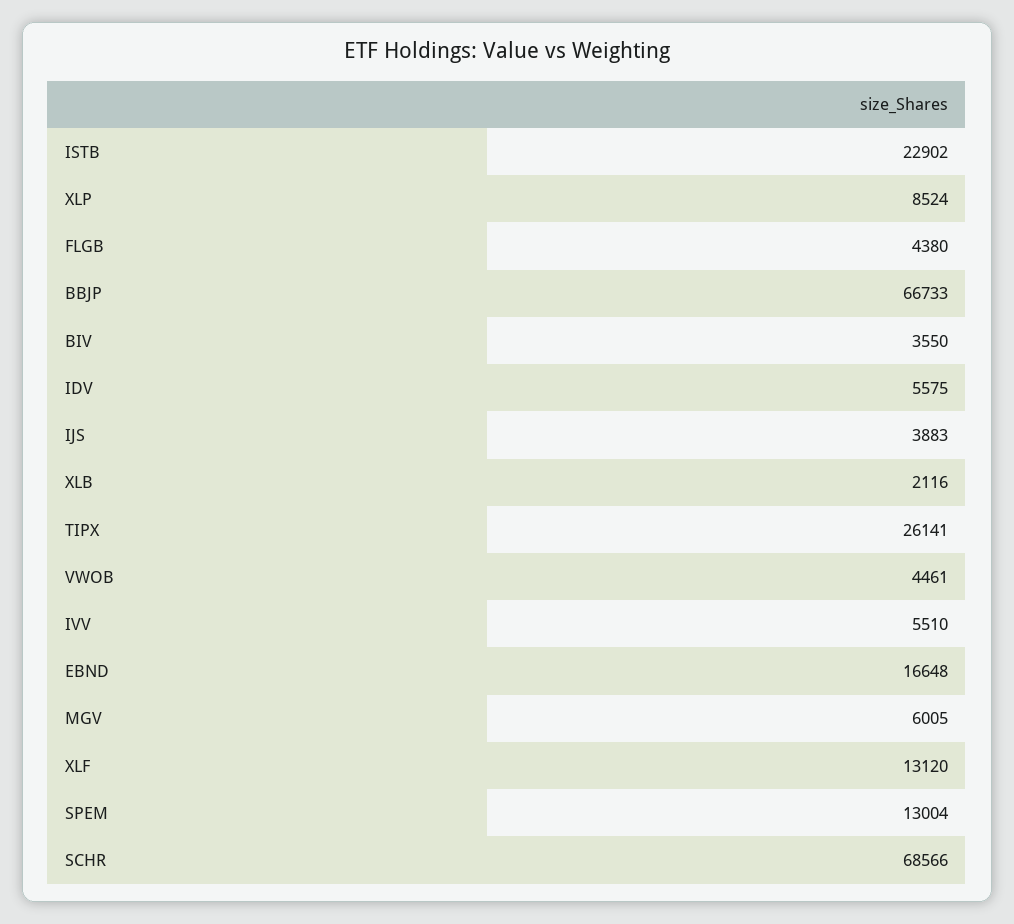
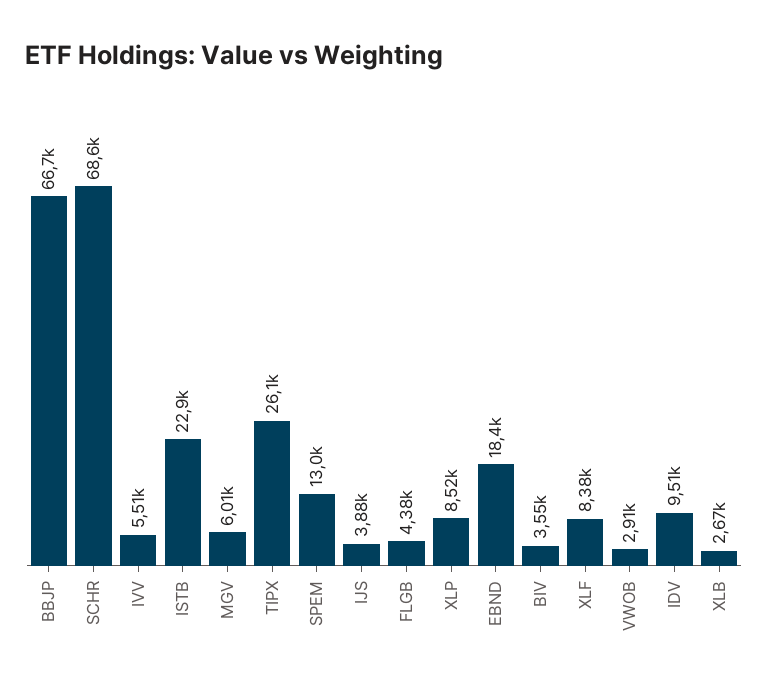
IDV: 5575 -> 9510
XLB: 2116 -> 2670
VWOB: 4461 -> 2910
EBND: 16648 -> 18400
XLF: 13120 -> 8380

